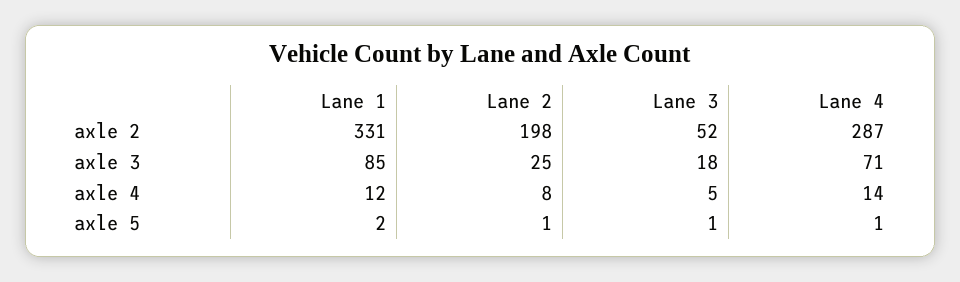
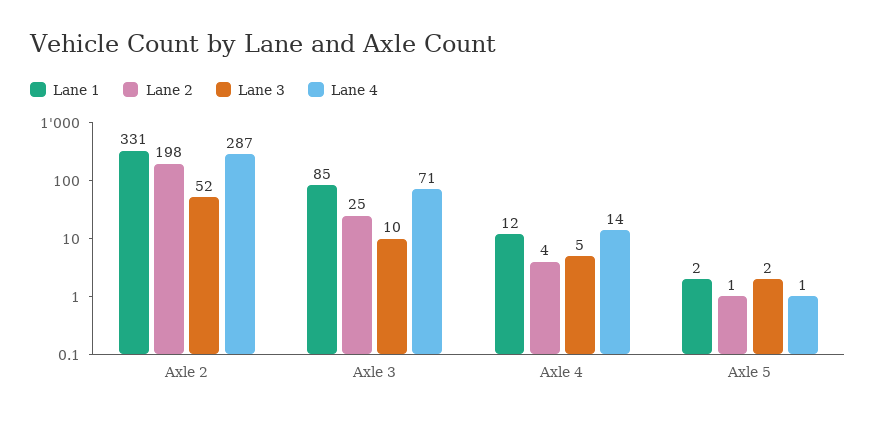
Lane 3, axle 3: 18 -> 10
Lane 2, axle 4: 8 -> 4
Lane 3, axle 5: 1 -> 2

